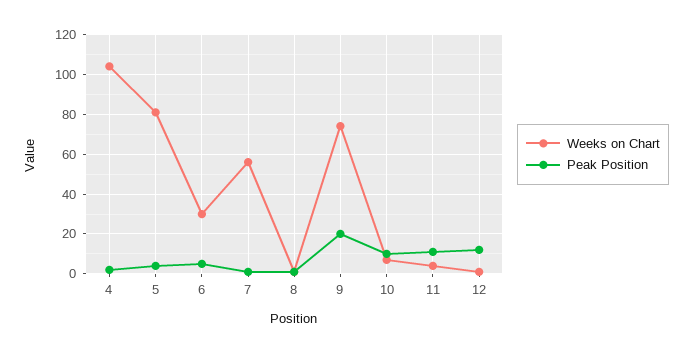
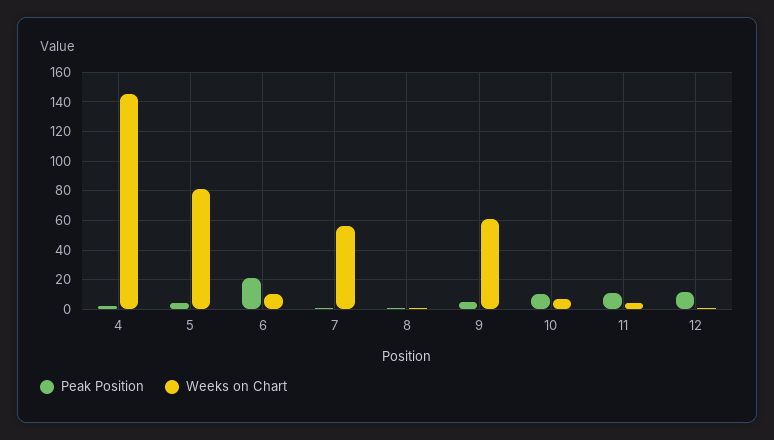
Weeks on Chart, 4: 105 -> 145
Weeks on Chart, 6: 30 -> 10
Peak Position, 6: 5 -> 20
Weeks on Chart, 9: 75 -> 60
Peak Position, 9: 20 -> 5

